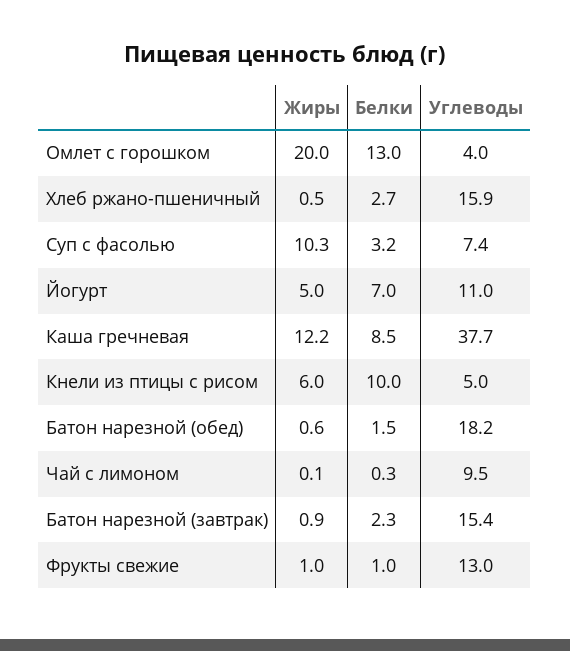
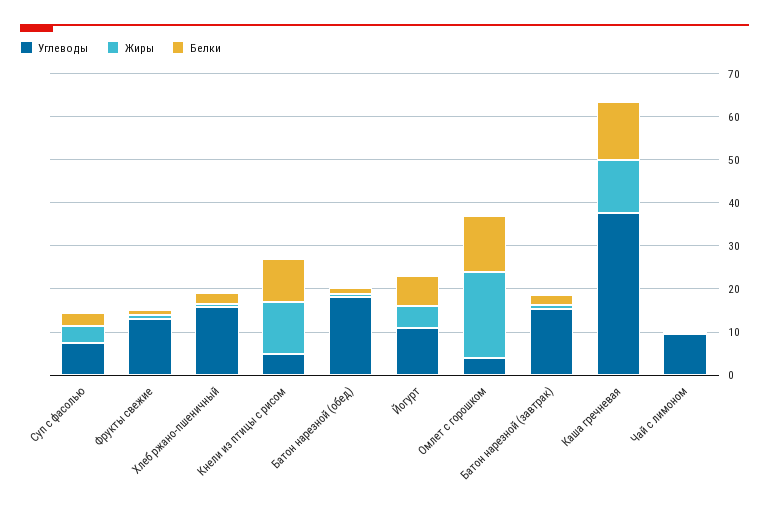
Жиры, Суп с фасолью: 10.3 -> 4
Белки, Каша гречневая: 8.5 -> 14
Жиры, Кнели из птицы с рисом: 6 -> 12

